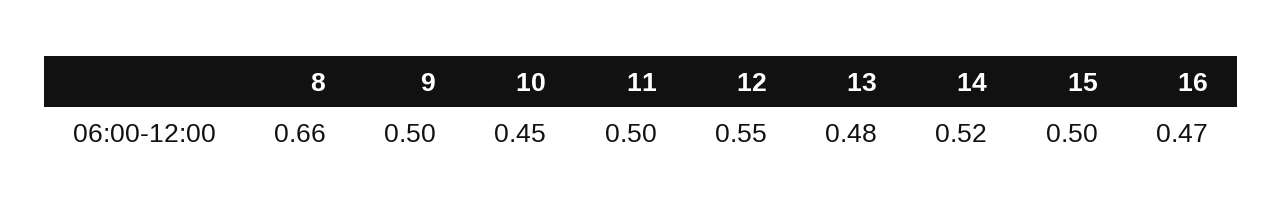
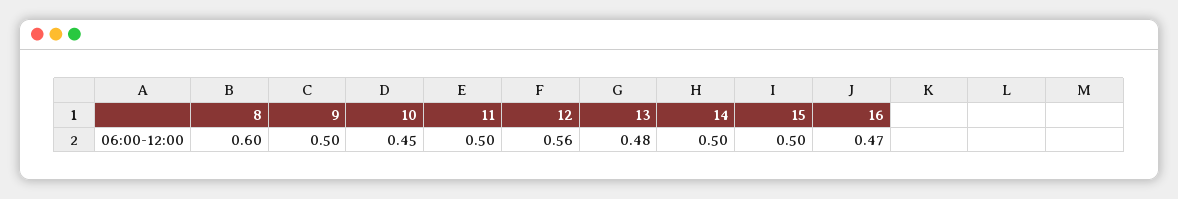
8: 0.66 -> 0.6
12: 0.55 -> 0.56
14: 0.52 -> 0.5

